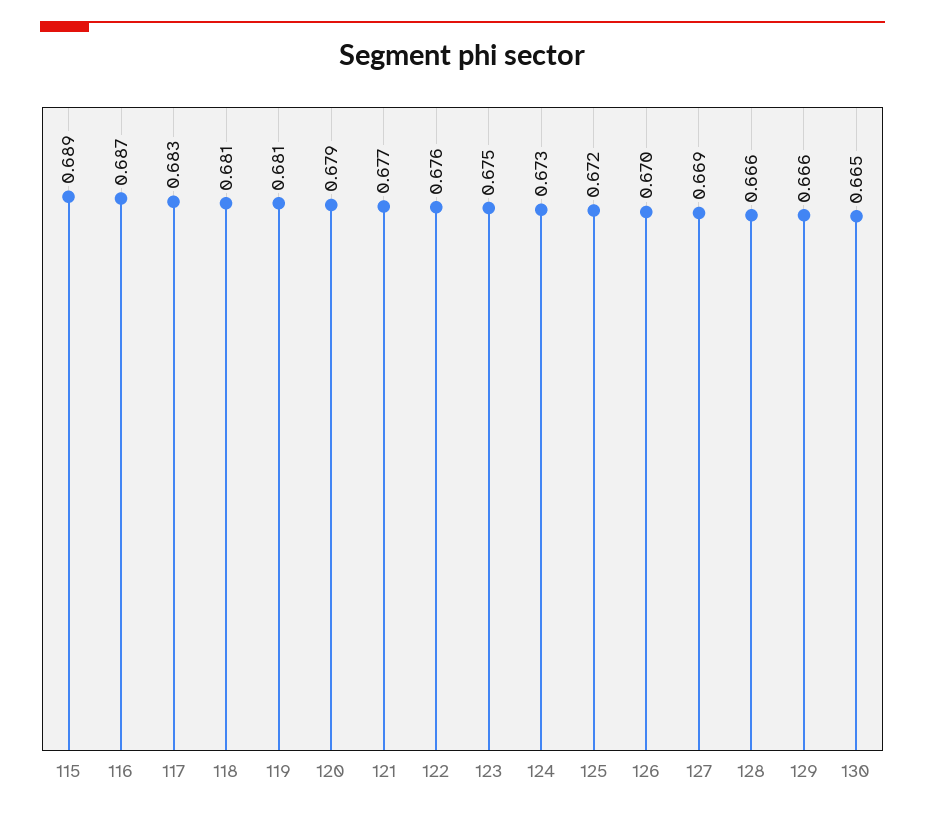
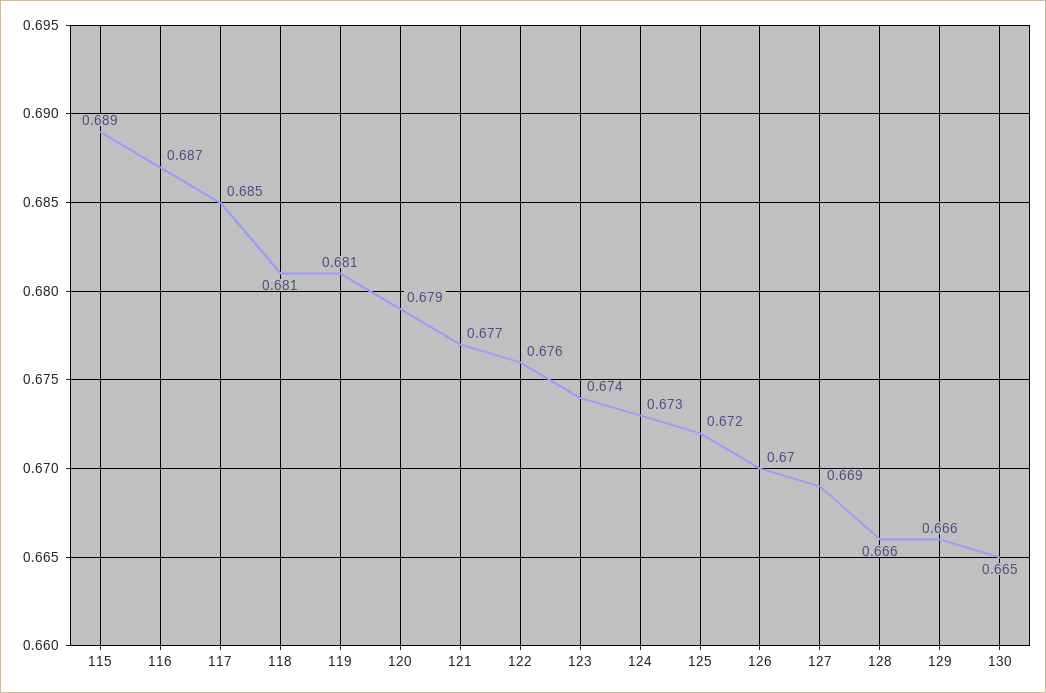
117: 0.683 -> 0.685
123: 0.675 -> 0.674

